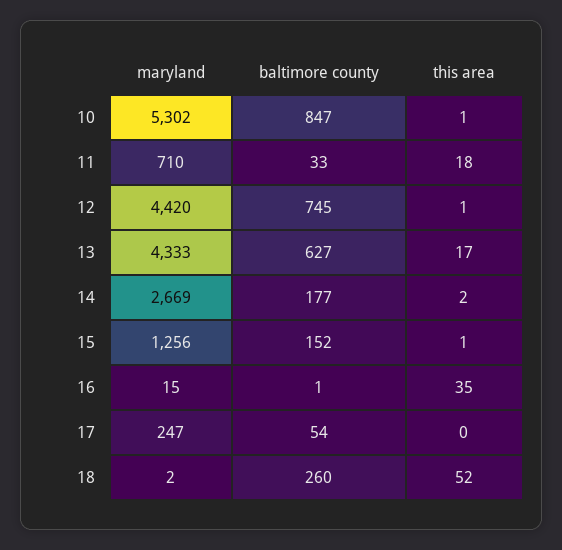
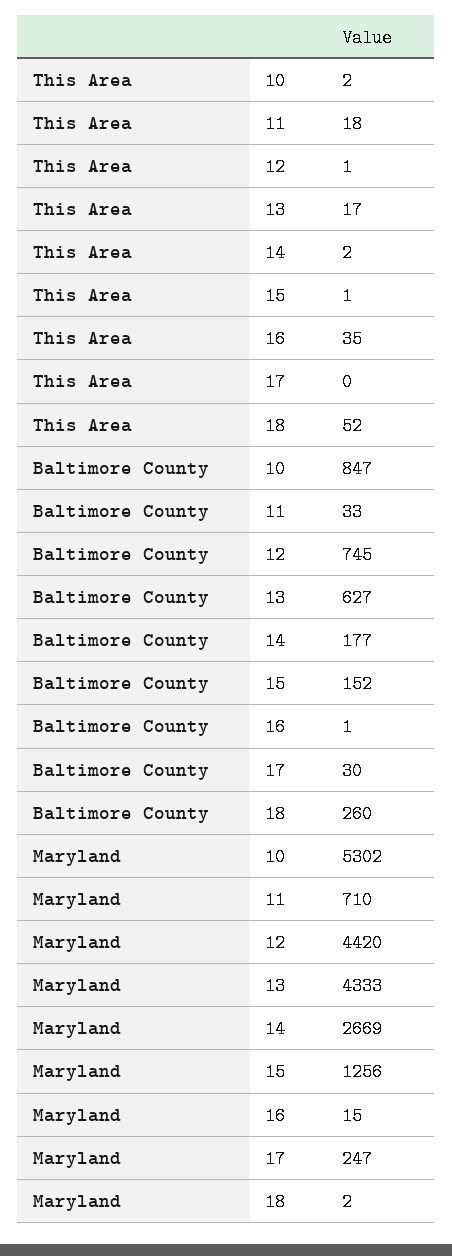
this area, 10: 1 -> 2
baltimore county, 17: 54 -> 30

